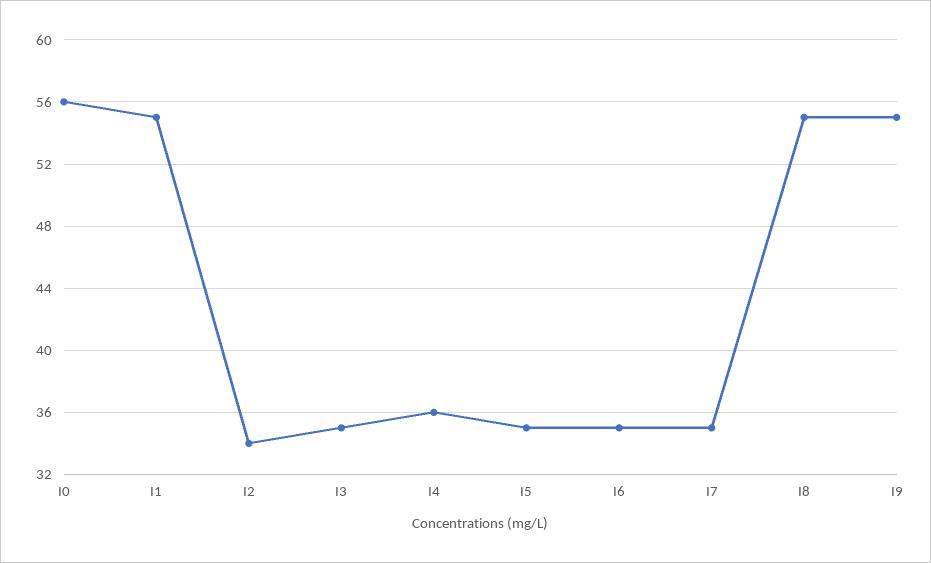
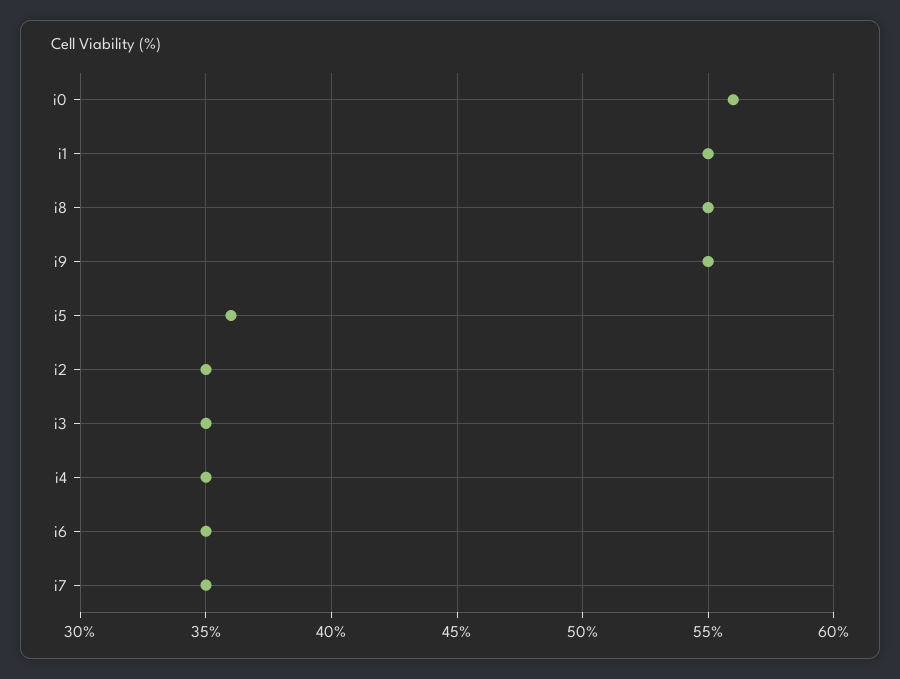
I2: 34 -> 35
I4: 36 -> 35
I5: 35 -> 36

